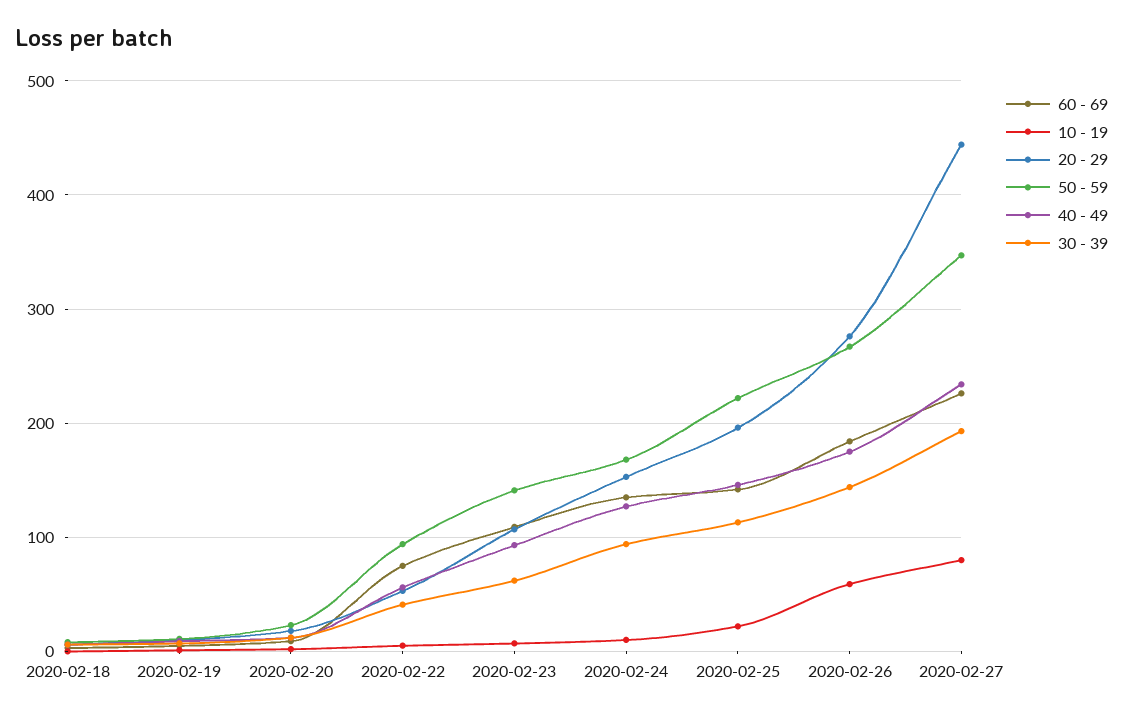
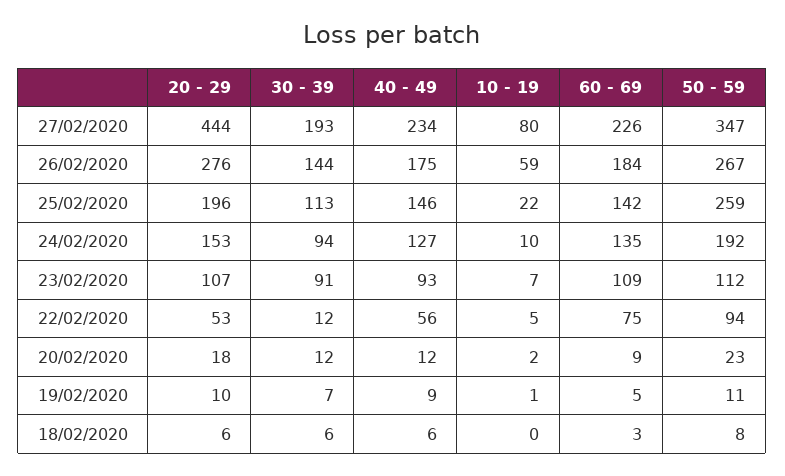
30 - 39, 2020-02-22: 40 -> 12
50 - 59, 2020-02-23: 140 -> 112
30 - 39, 2020-02-23: 60 -> 91
50 - 59, 2020-02-24: 170 -> 192
50 - 59, 2020-02-25: 220 -> 259

